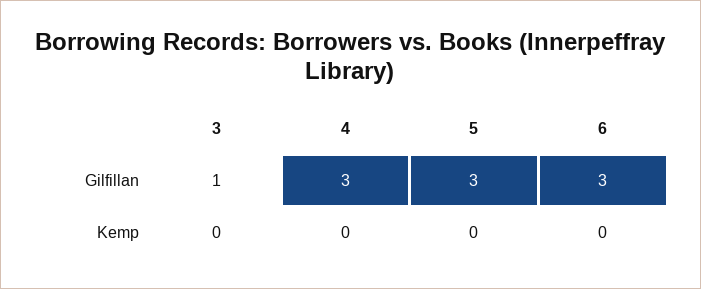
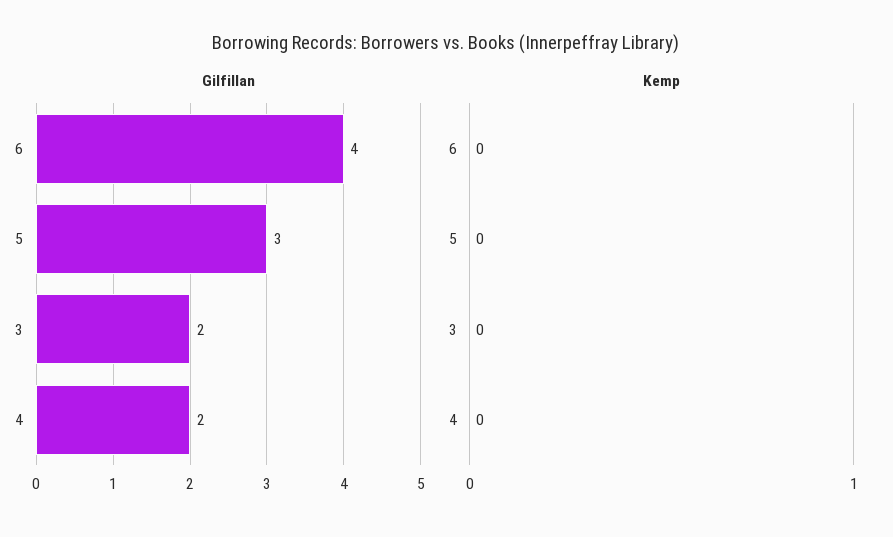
Gilfillan, 3: 1 -> 2
Gilfillan, 4: 3 -> 2
Gilfillan, 6: 3 -> 4

